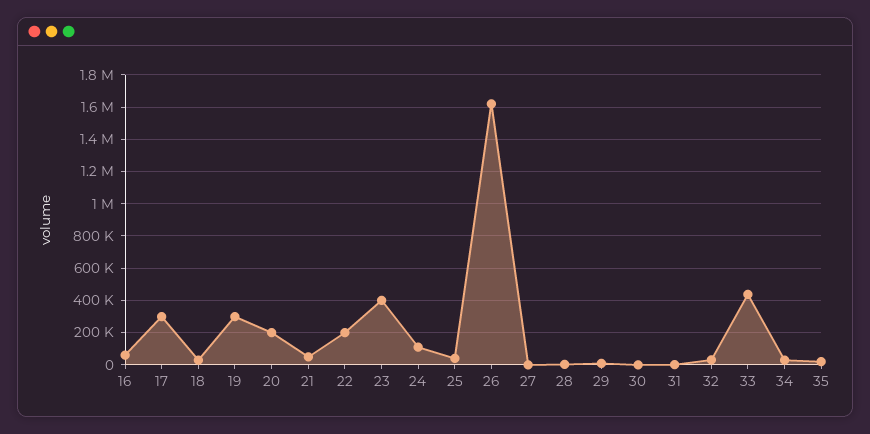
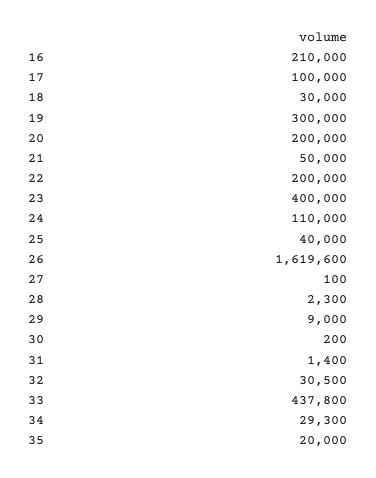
16: 50000 -> 210000
17: 300000 -> 100000

